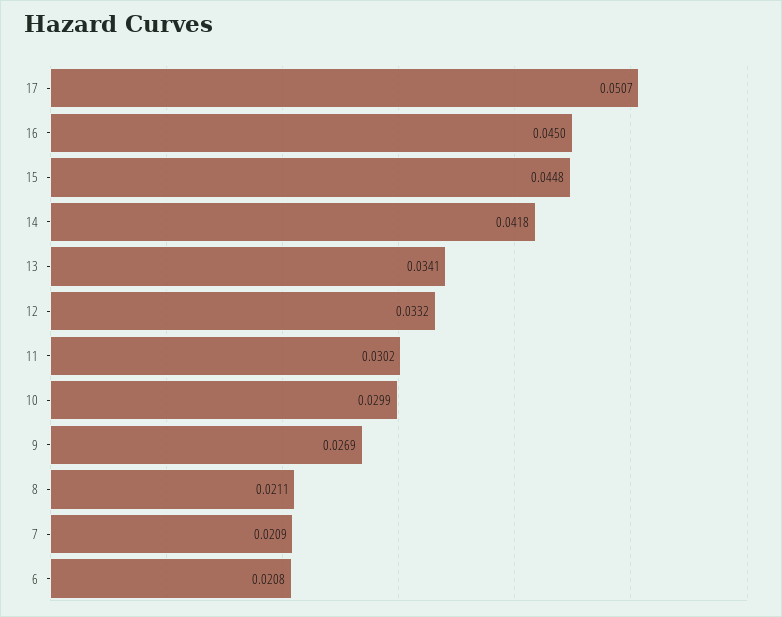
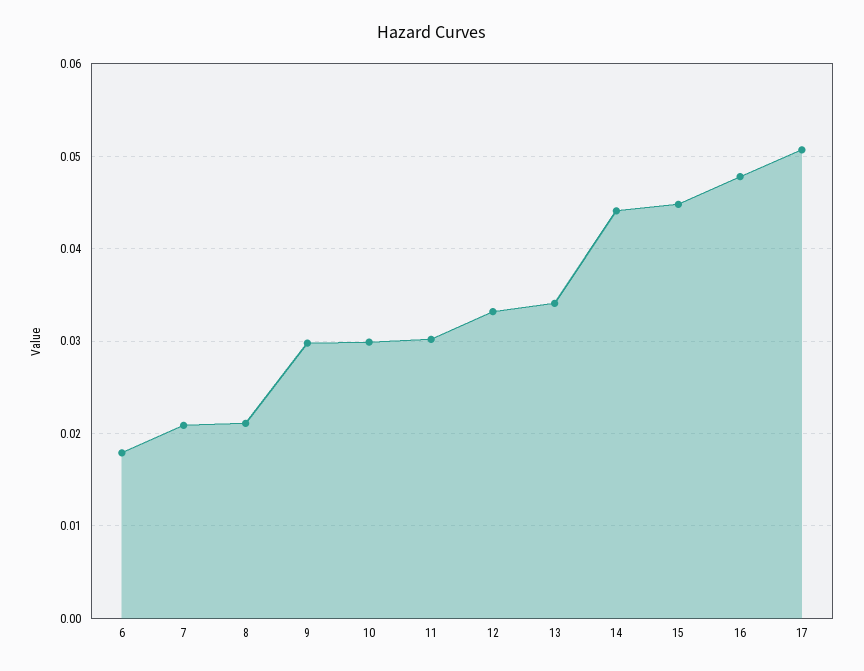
16: 0.045 -> 0.048
14: 0.0418 -> 0.044
9: 0.0269 -> 0.03
6: 0.0208 -> 0.018

